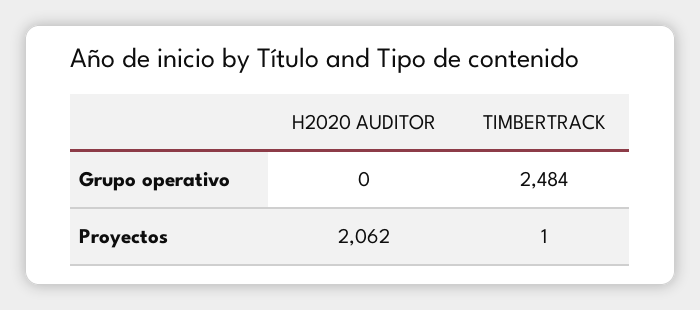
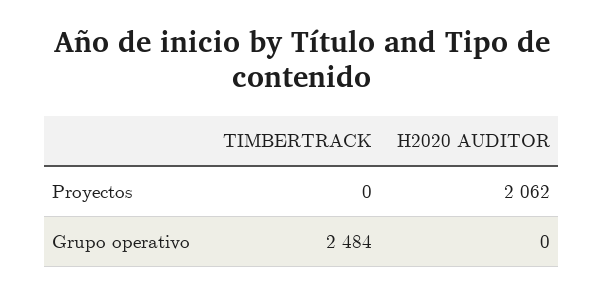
TIMBERTRACK, Proyectos: 1 -> 0

